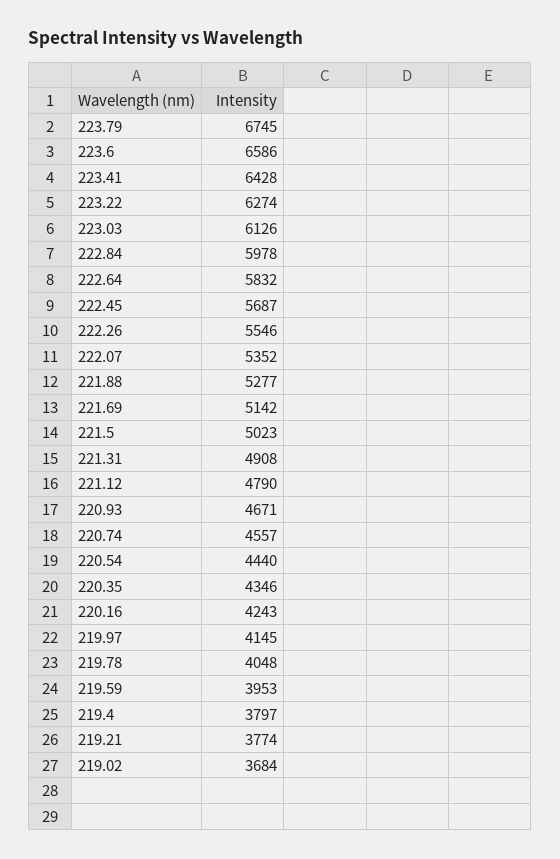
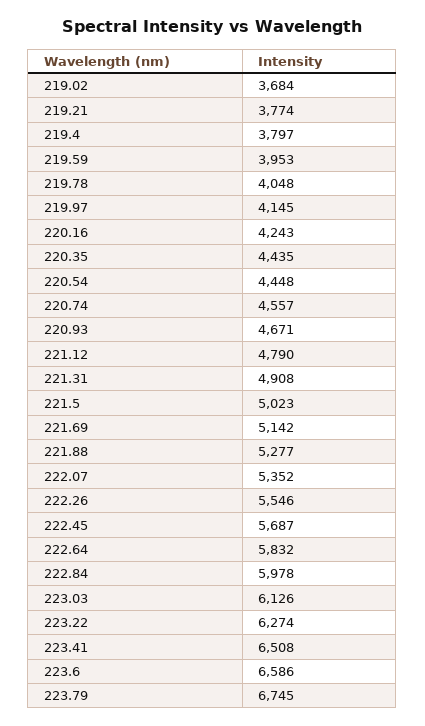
223.41: 6428 -> 6508
220.54: 4440 -> 4448
220.35: 4346 -> 4435

